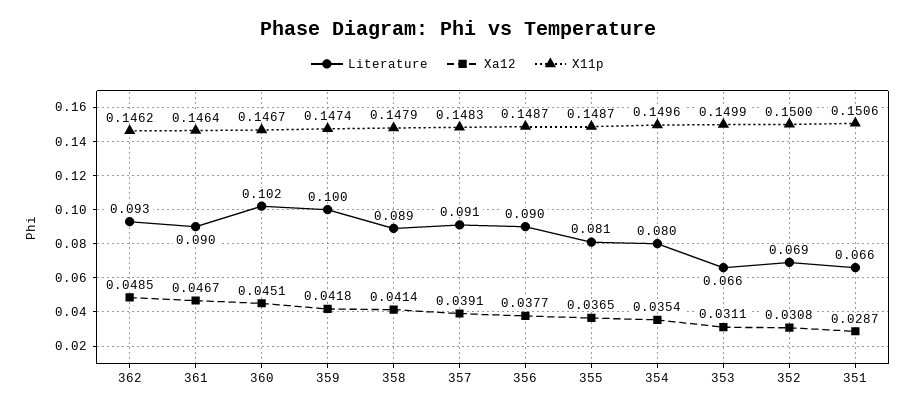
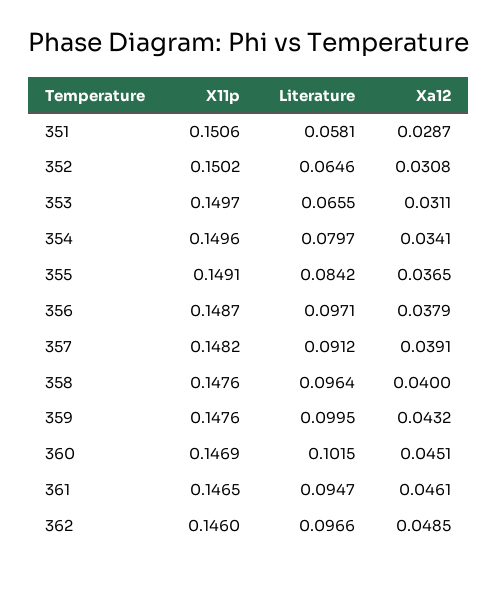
Literature, 362: 0.093 -> 0.0966
X11p, 362: 0.1462 -> 0.146
Literature, 361: 0.09 -> 0.0947
Xa12, 361: 0.0467 -> 0.0461
X11p, 361: 0.1464 -> 0.1465
X11p, 360: 0.1467 -> 0.1469
Xa12, 359: 0.0418 -> 0.0432
X11p, 359: 0.1474 -> 0.1476
Literature, 358: 0.089 -> 0.0964
Xa12, 358: 0.0414 -> 0.04
X11p, 358: 0.1479 -> 0.1476
X11p, 357: 0.1483 -> 0.1482
Literature, 356: 0.09 -> 0.0971
Xa12, 356: 0.0377 -> 0.0379
Literature, 355: 0.081 -> 0.0842
X11p, 355: 0.1487 -> 0.1491
Xa12, 354: 0.0354 -> 0.0341
X11p, 353: 0.1499 -> 0.1497
Literature, 352: 0.069 -> 0.0646
X11p, 352: 0.15 -> 0.1502
Literature, 351: 0.066 -> 0.0581

